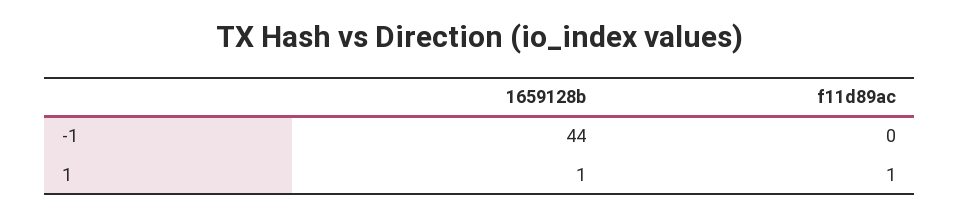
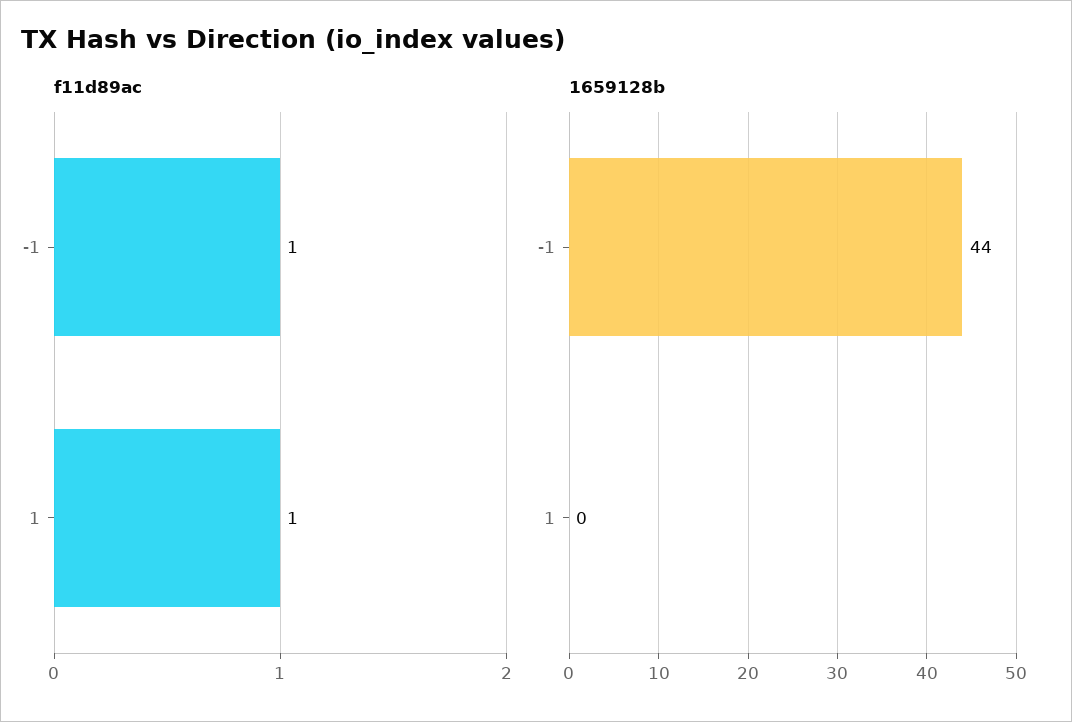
f11d89ac, -1: 0 -> 1
1659128b, 1: 1 -> 0

